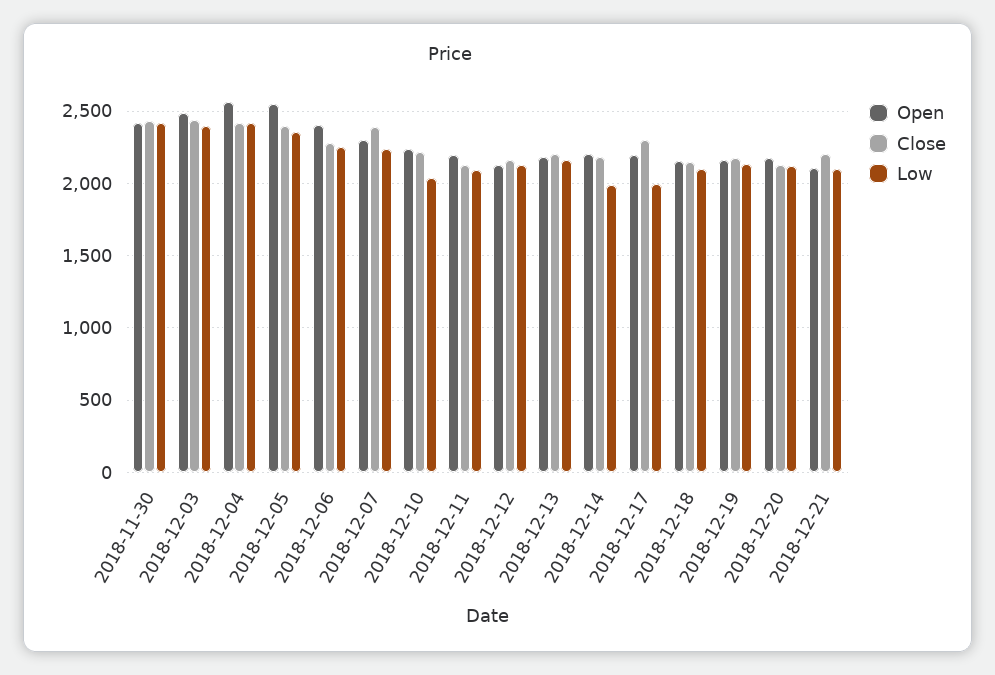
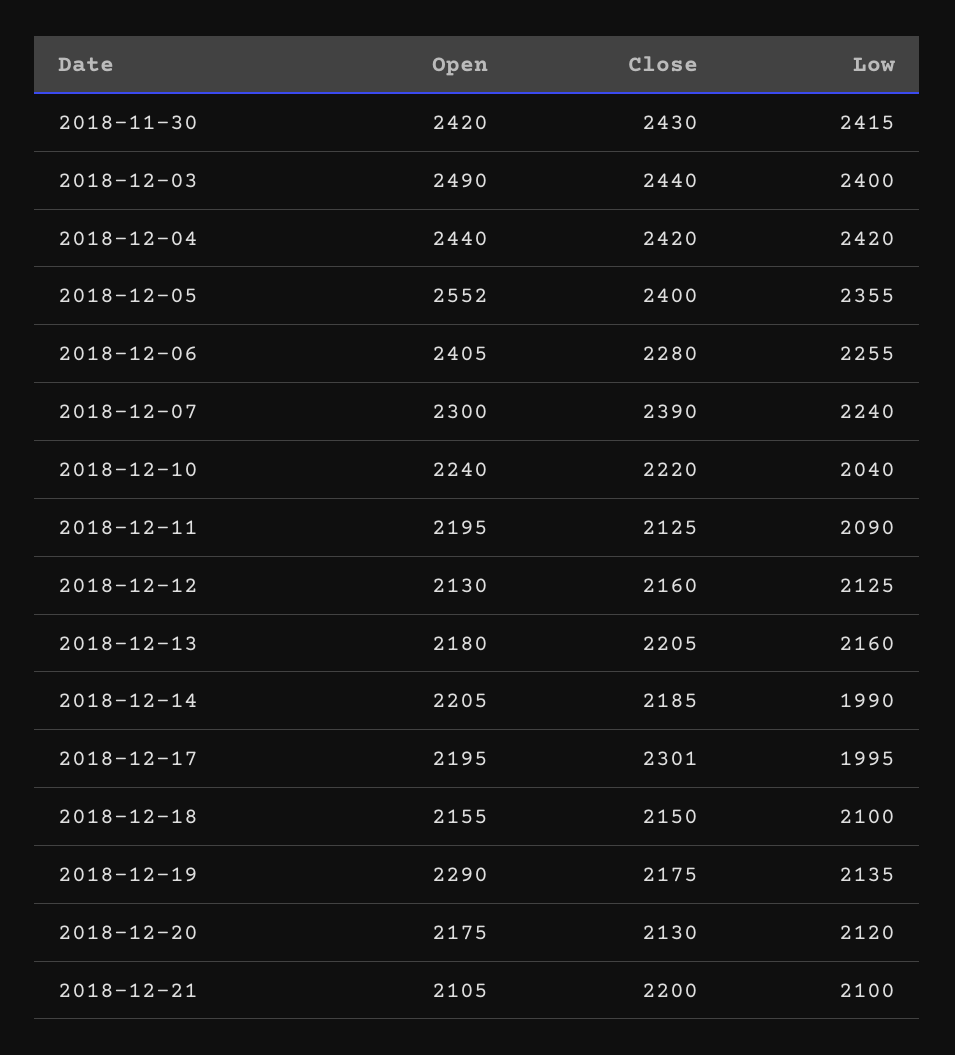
Open, 2018-12-04: 2550 -> 2440
Open, 2018-12-19: 2150 -> 2290

